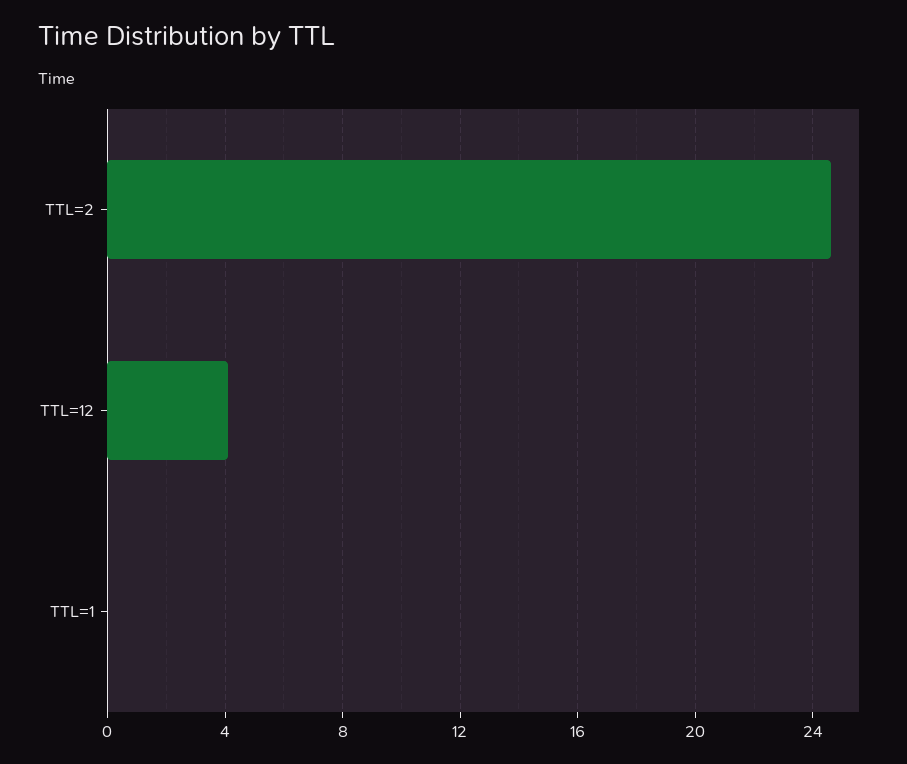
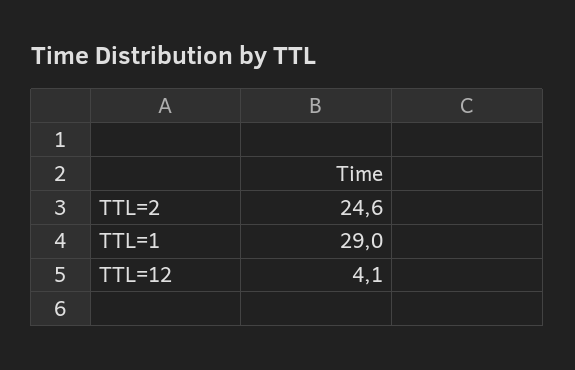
TTL=1: 0 -> 29

